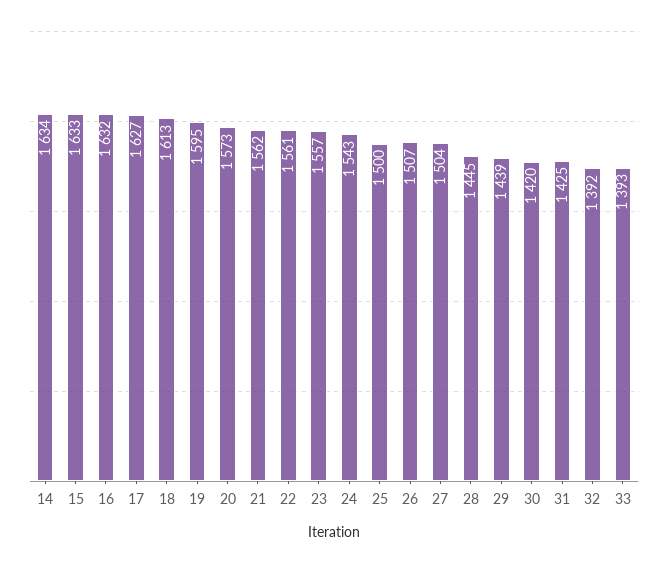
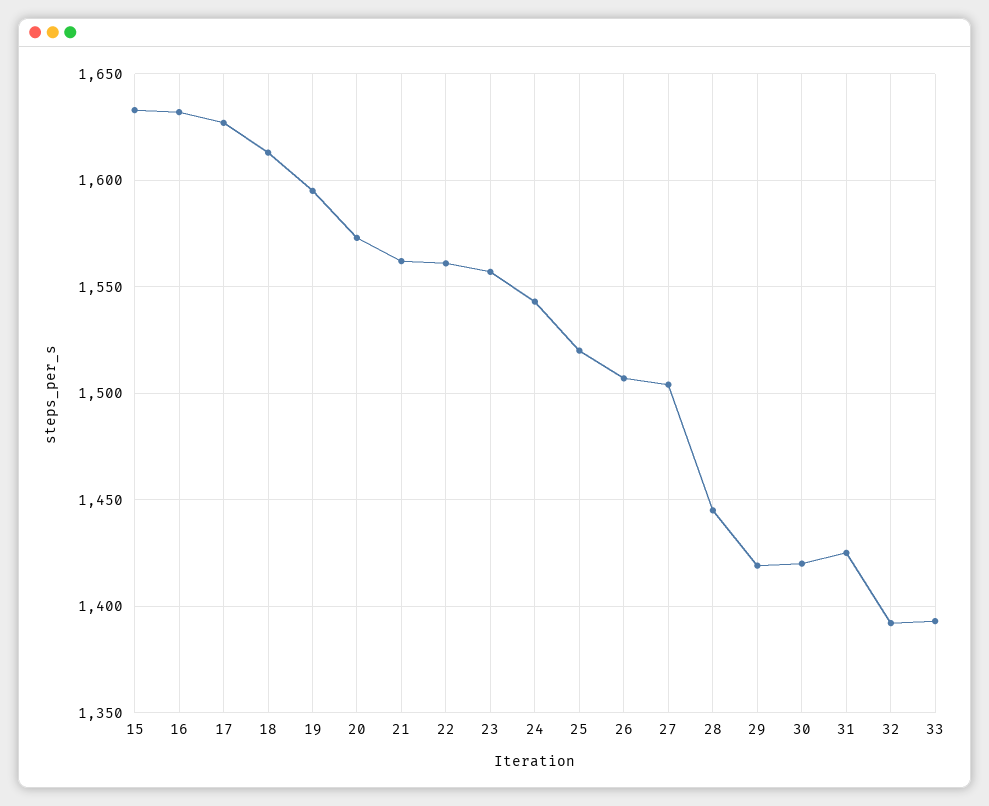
14: 1634 -> none
25: 1500 -> 1520
29: 1439 -> 1420

